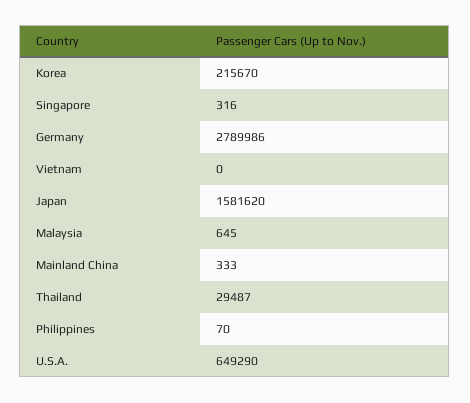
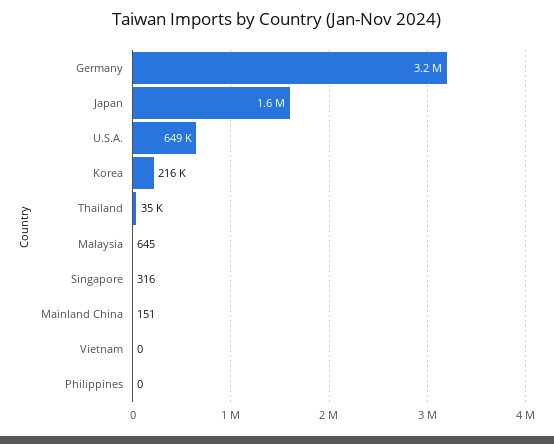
Germany: 2789986 -> 3200000
Mainland China: 333 -> 151
Thailand: 29487 -> 35000
Philippines: 70 -> 0

